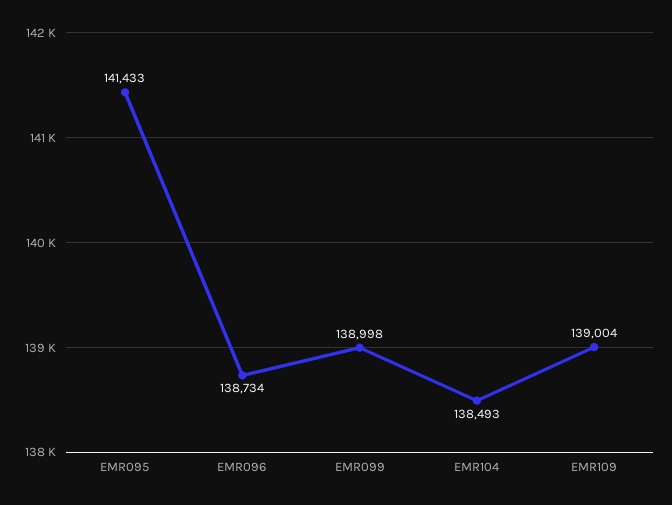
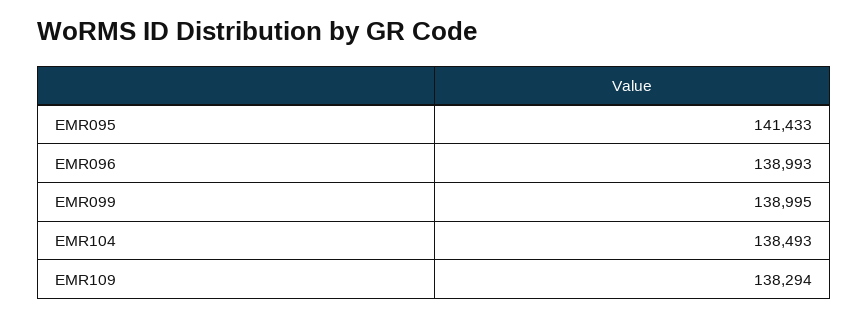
EMR096: 138734 -> 138993
EMR099: 138998 -> 138995
EMR109: 139004 -> 138294

